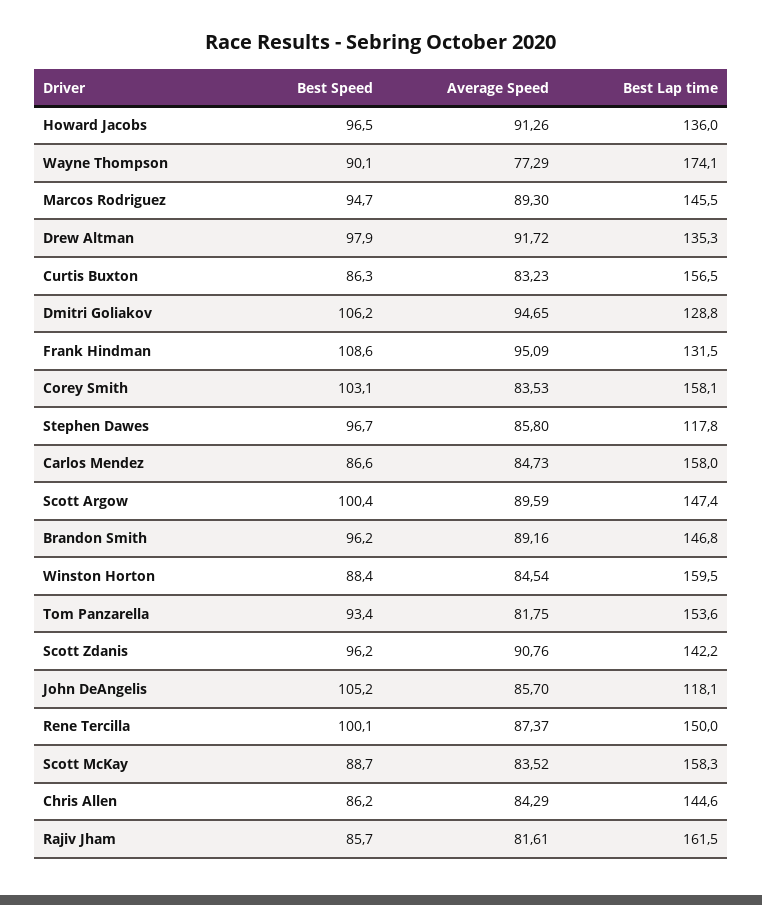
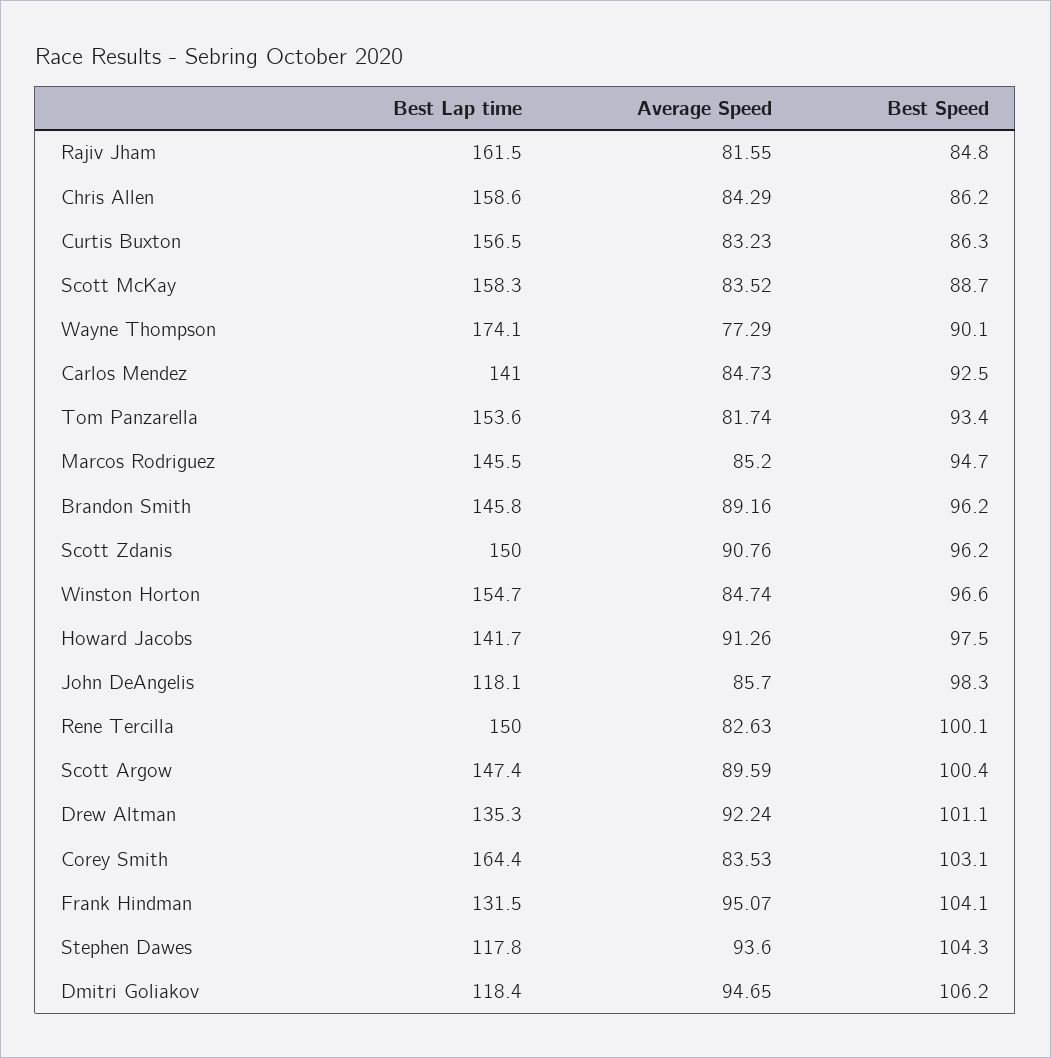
Best Speed, Howard Jacobs: 96.5 -> 97.5
Best Lap time, Howard Jacobs: 136 -> 141.7
Average Speed, Marcos Rodriguez: 89.3 -> 85.2
Best Speed, Drew Altman: 97.9 -> 101.1
Average Speed, Drew Altman: 91.72 -> 92.24
Best Lap time, Dmitri Goliakov: 128.8 -> 118.4
Best Speed, Frank Hindman: 108.6 -> 104.1
Average Speed, Frank Hindman: 95.09 -> 95.07
Best Lap time, Corey Smith: 158.1 -> 164.4
Best Speed, Stephen Dawes: 96.7 -> 104.3
Average Speed, Stephen Dawes: 85.8 -> 93.6
Best Speed, Carlos Mendez: 86.6 -> 92.5
Best Lap time, Carlos Mendez: 158 -> 141
Best Lap time, Brandon Smith: 146.8 -> 145.8
Best Speed, Winston Horton: 88.4 -> 96.6
Average Speed, Winston Horton: 84.54 -> 84.74
Best Lap time, Winston Horton: 159.5 -> 154.7
Average Speed, Tom Panzarella: 81.75 -> 81.74
Best Lap time, Scott Zdanis: 142.2 -> 150
Best Speed, John DeAngelis: 105.2 -> 98.3
Average Speed, Rene Tercilla: 87.37 -> 82.63
Best Lap time, Chris Allen: 144.6 -> 158.6
Best Speed, Rajiv Jham: 85.7 -> 84.8
Average Speed, Rajiv Jham: 81.61 -> 81.55

